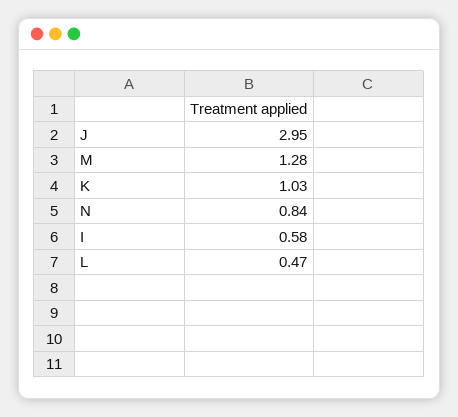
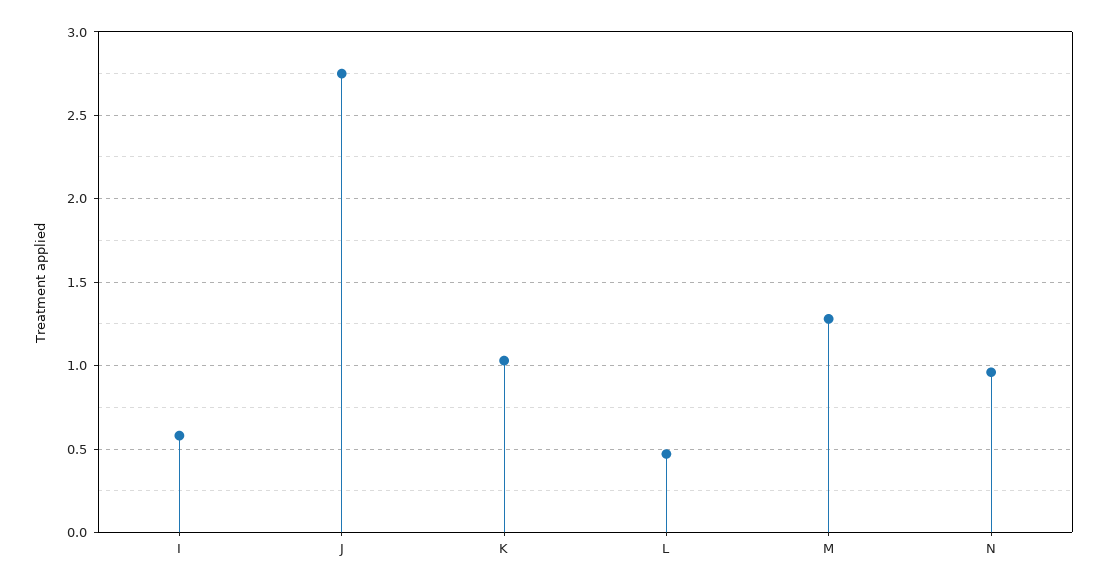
J: 2.95 -> 2.75
N: 0.84 -> 0.95

